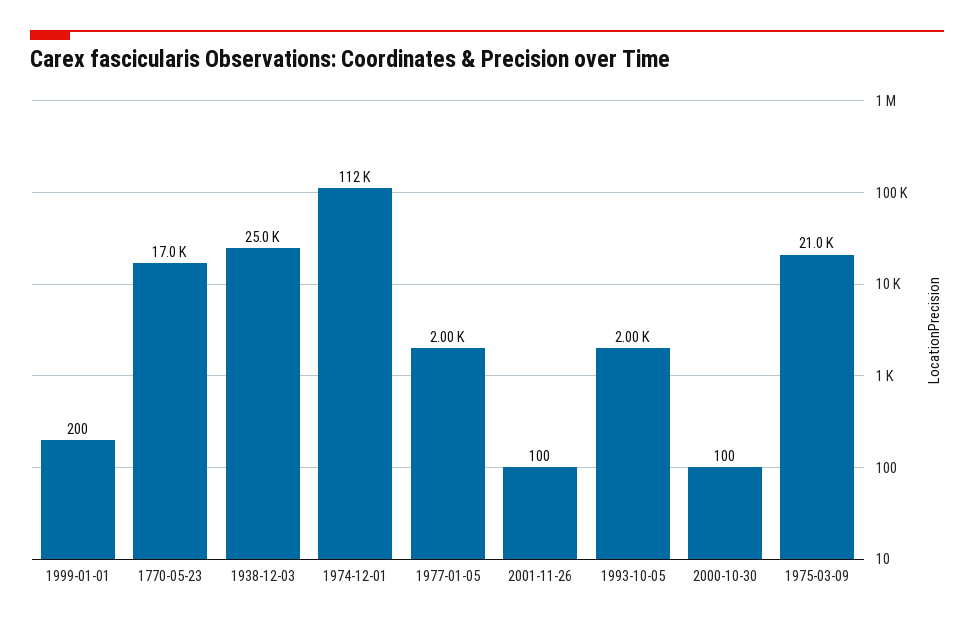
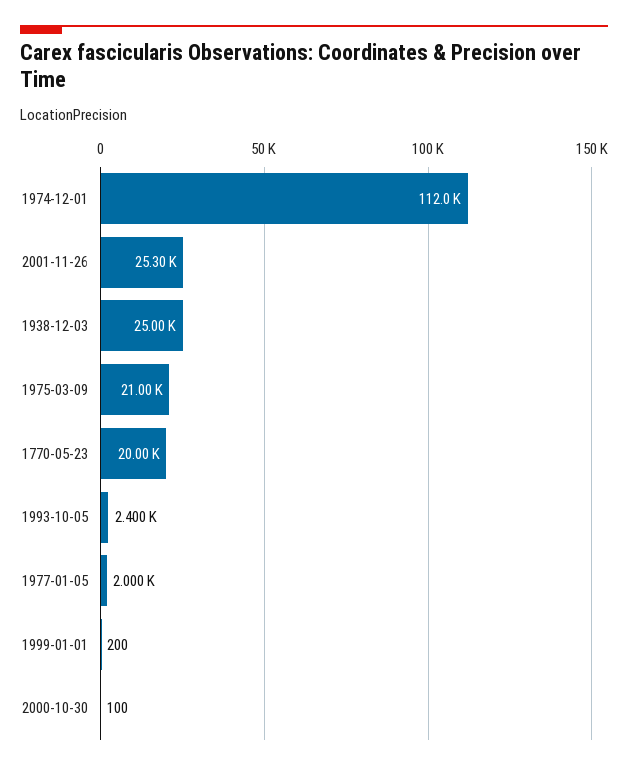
1770-05-23: 17000 -> 20000
2001-11-26: 100 -> 25300
1993-10-05: 2000 -> 2400

